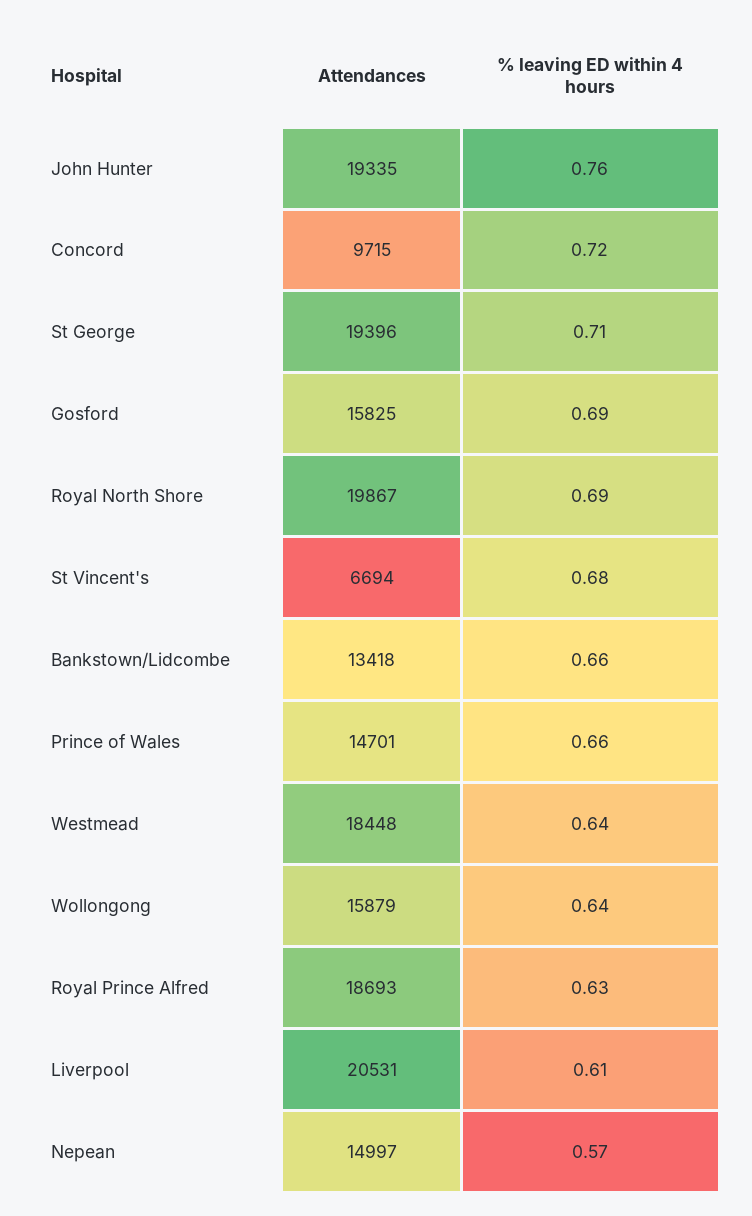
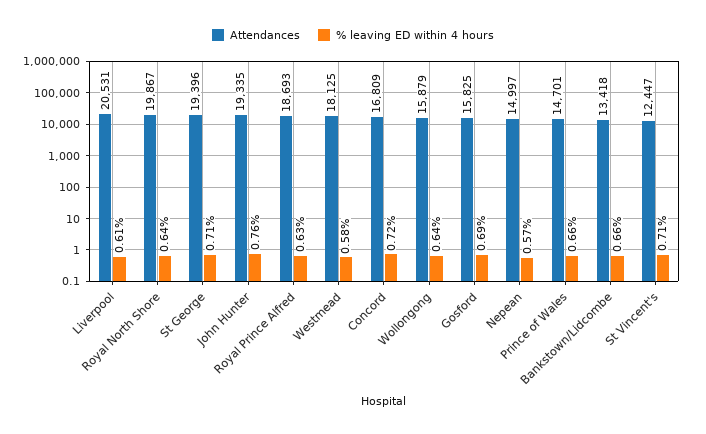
Attendances, Concord: 9715 -> 16809
% leaving ED within 4 hours, Royal North Shore: 0.69 -> 0.64
Attendances, St Vincent's: 6694 -> 12447
% leaving ED within 4 hours, St Vincent's: 0.68 -> 0.71
Attendances, Westmead: 18448 -> 18125
% leaving ED within 4 hours, Westmead: 0.64 -> 0.58

